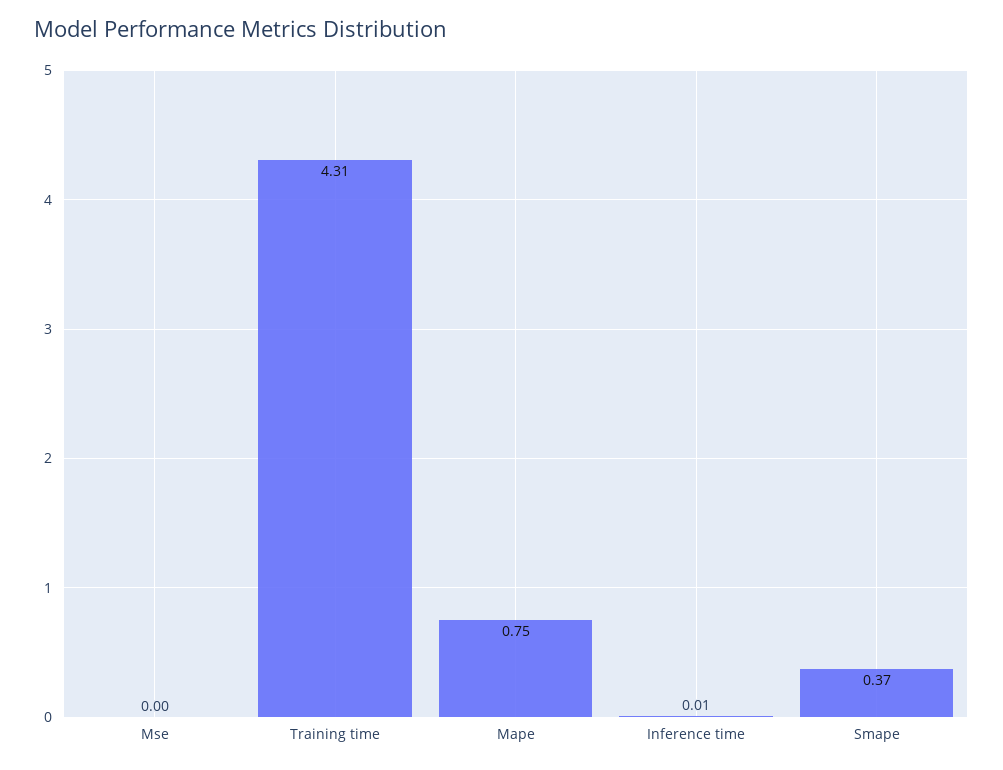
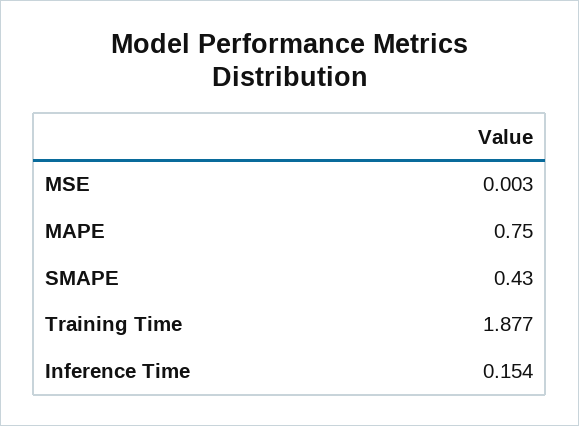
Training time: 4.31 -> 1.877
Inference time: 0.01 -> 0.154
Smape: 0.37 -> 0.43

